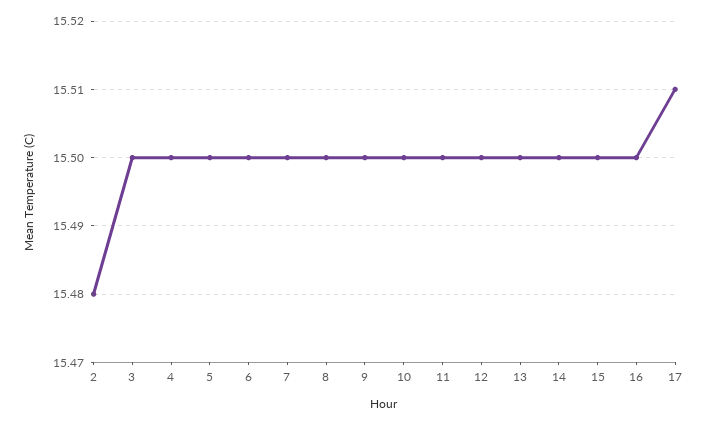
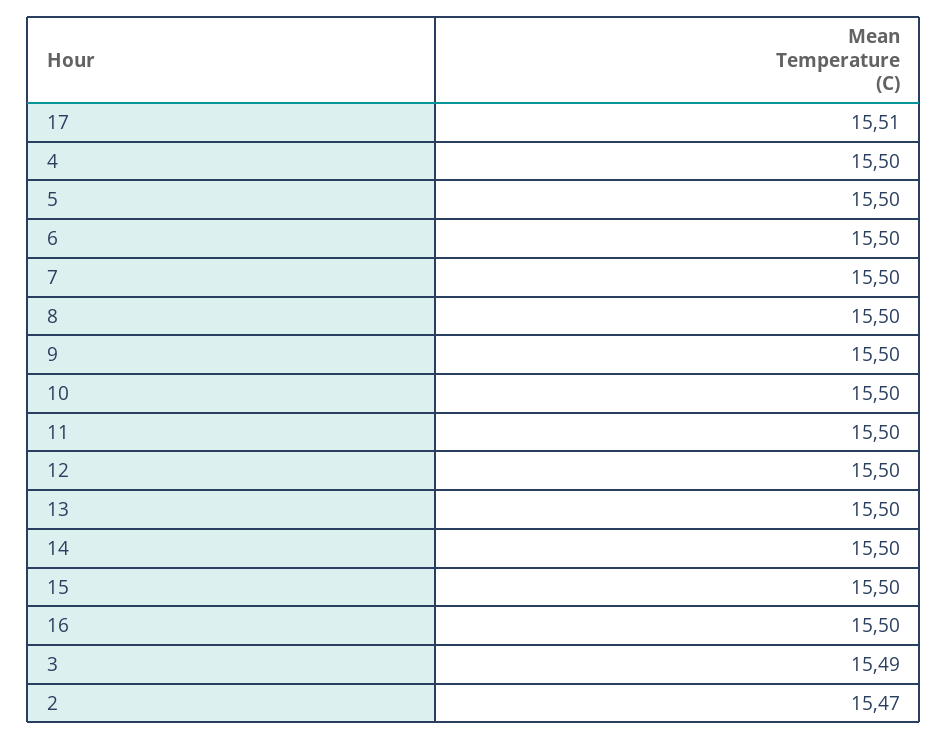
2: 15.48 -> 15.47
3: 15.5 -> 15.49

